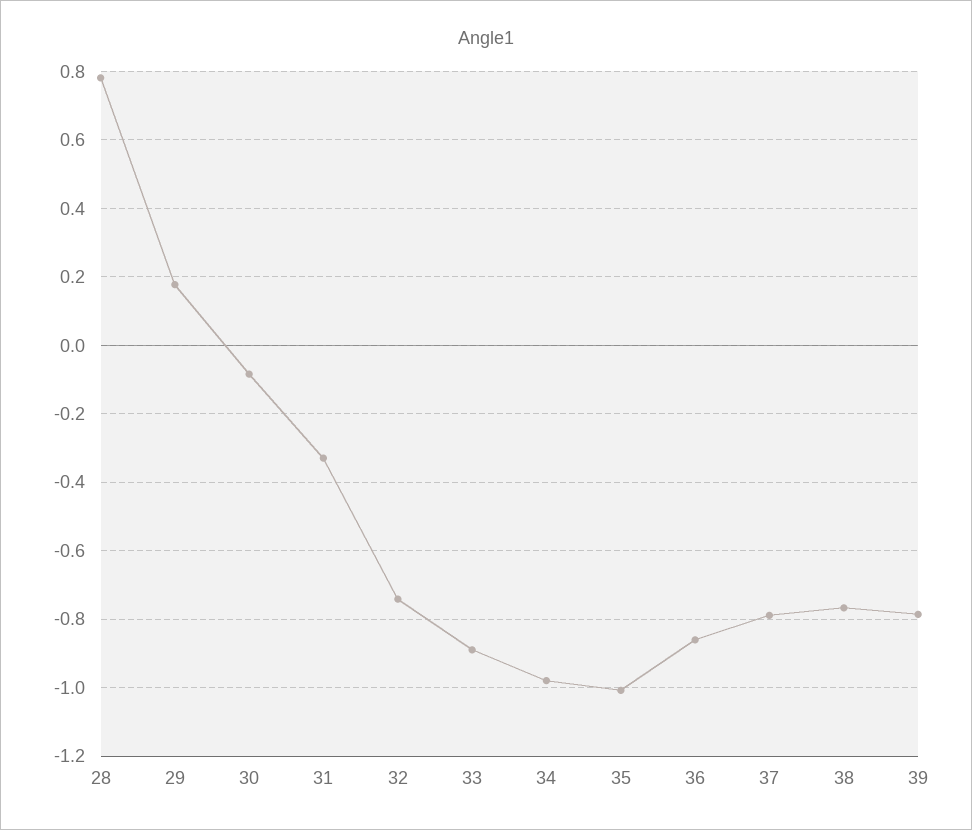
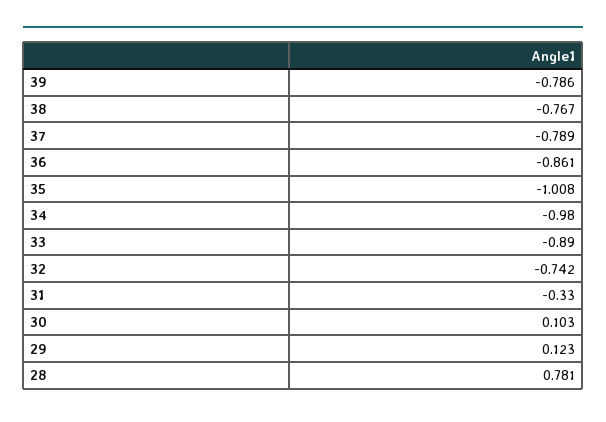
29: 0.18 -> 0.123
30: -0.08 -> 0.103

